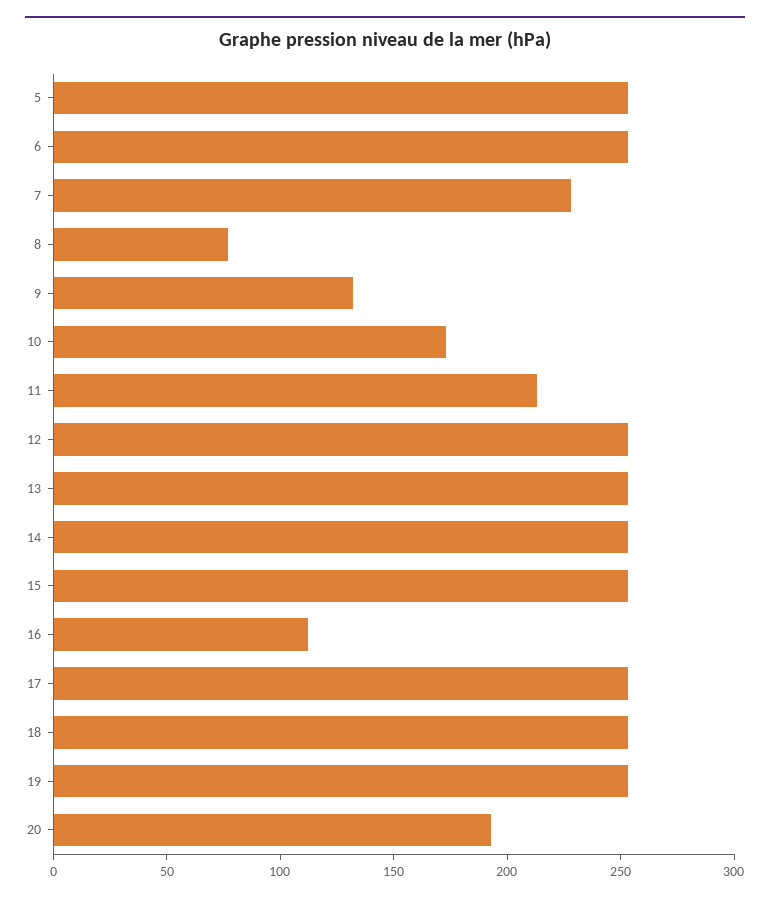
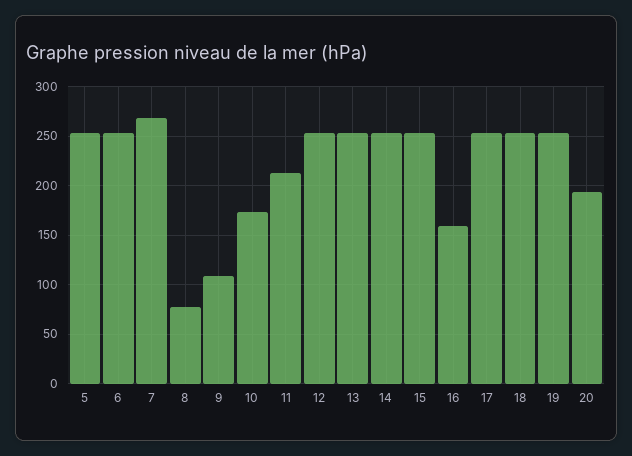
7: 230 -> 270
9: 130 -> 110
16: 110 -> 160

